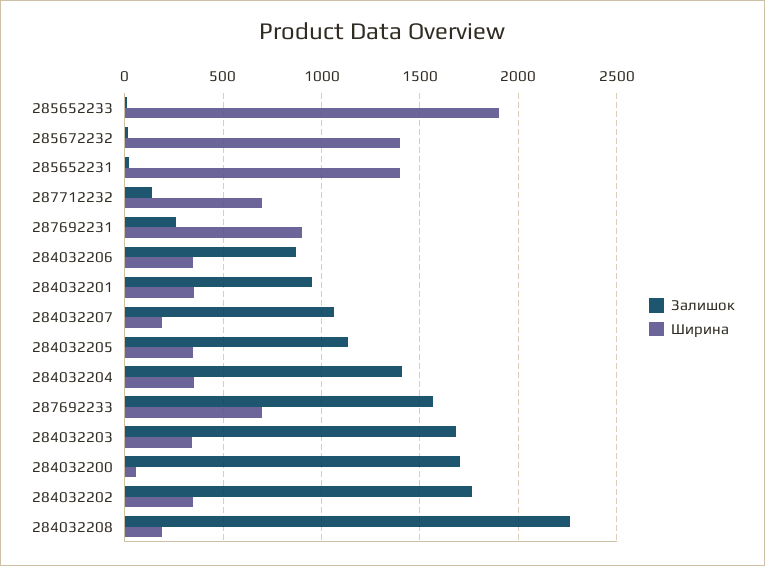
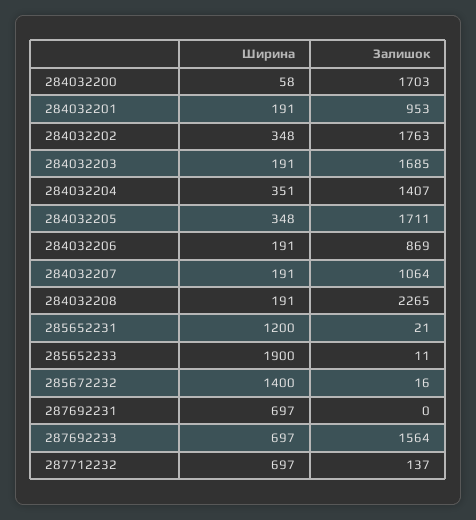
Ширина, 285652231: 1400 -> 1200
Залишок, 287692231: 250 -> 0
Ширина, 287692231: 900 -> 697
Ширина, 284032206: 350 -> 191
Ширина, 284032201: 350 -> 191
Залишок, 284032205: 1150 -> 1711
Ширина, 284032203: 350 -> 191

